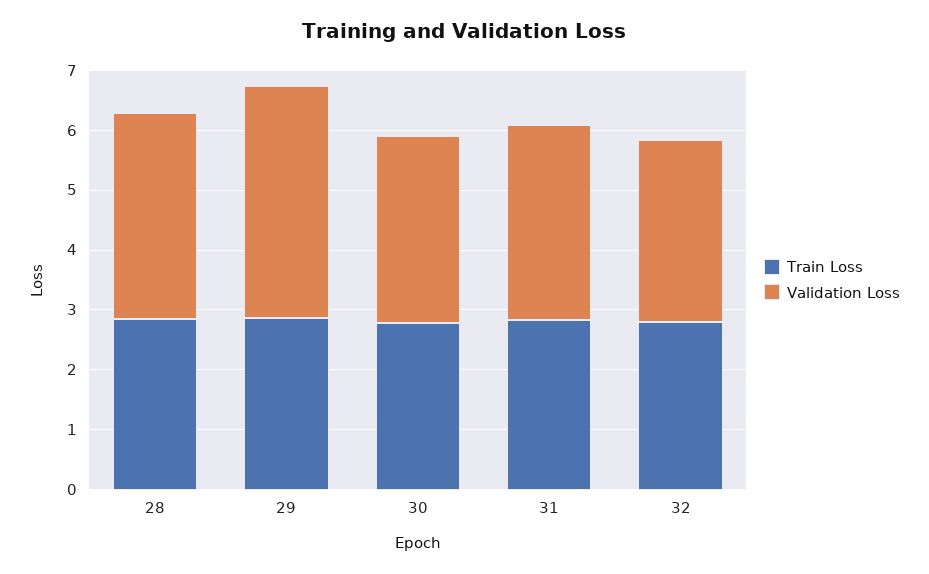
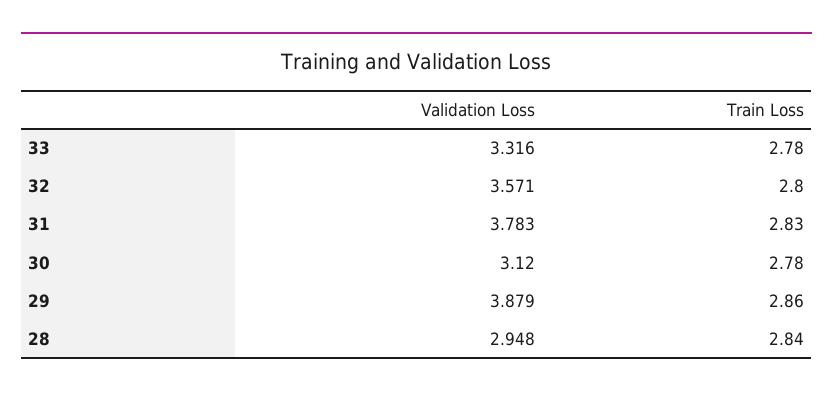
Validation Loss, 28: 3.4 -> 2.948
Validation Loss, 31: 3.2 -> 3.783
Validation Loss, 32: 3 -> 3.571
Validation Loss, 33: none -> 3.316
Train Loss, 33: none -> 2.78

